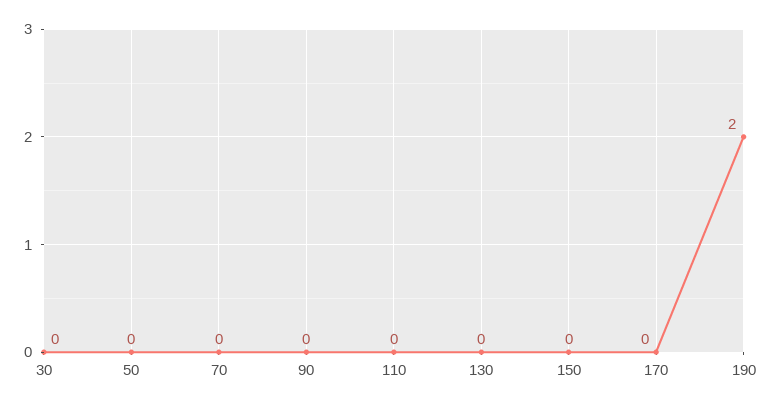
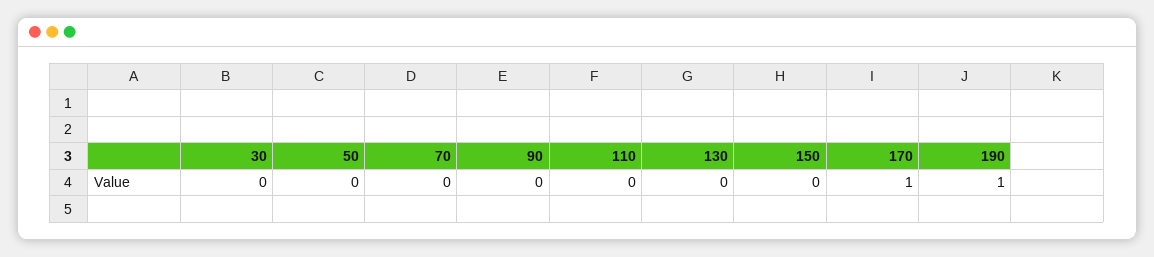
170: 0 -> 1
190: 2 -> 1

